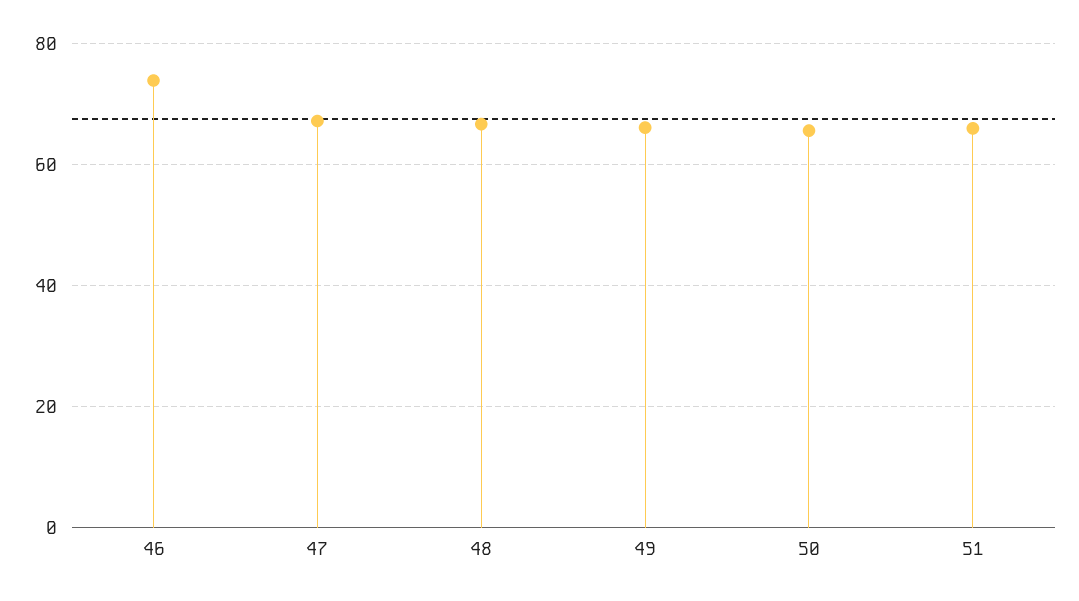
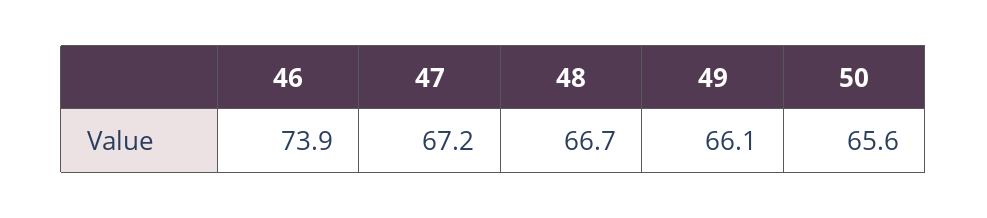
51: 66 -> none

